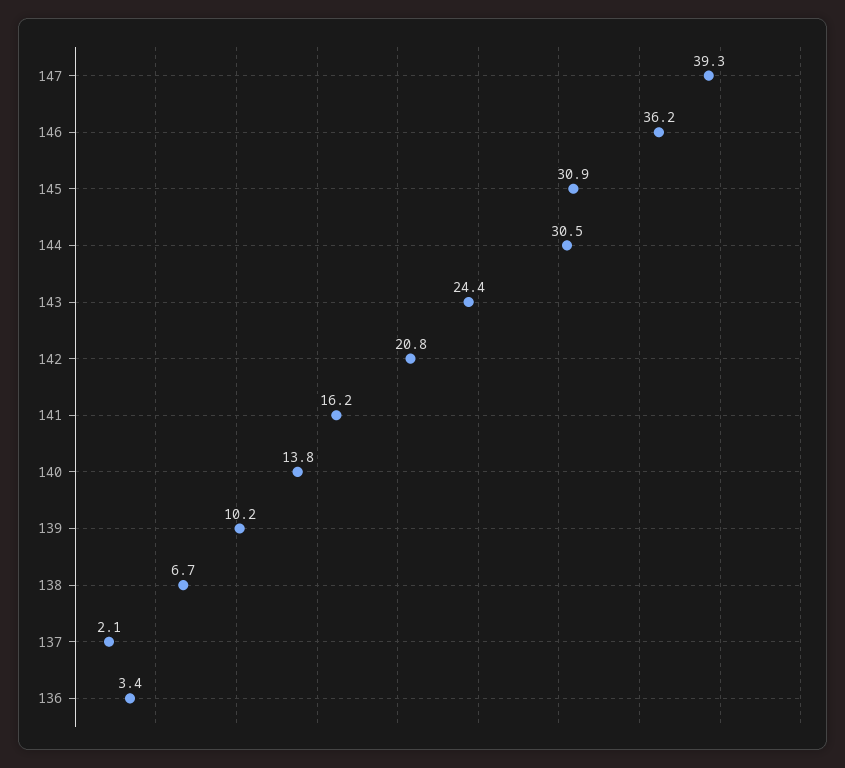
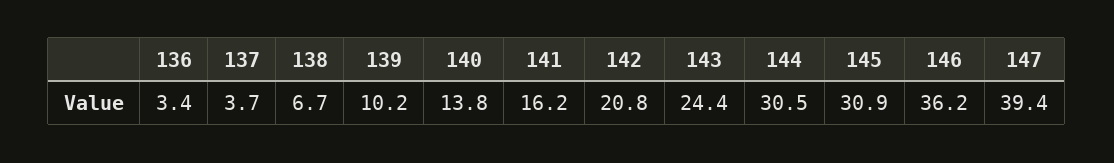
147: 39.3 -> 39.4
137: 2.1 -> 3.7

